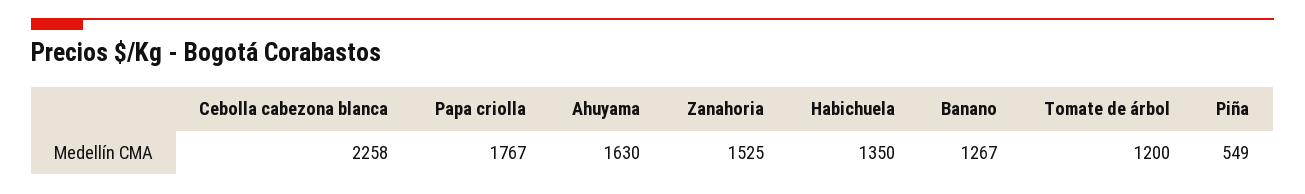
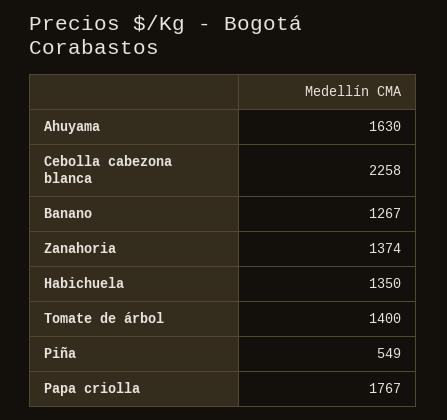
Zanahoria: 1525 -> 1374
Tomate de árbol: 1200 -> 1400

